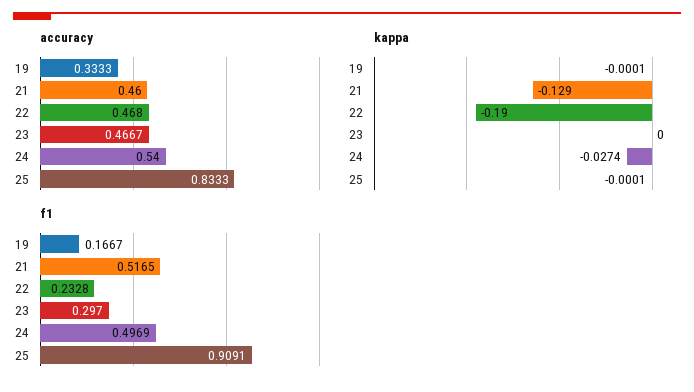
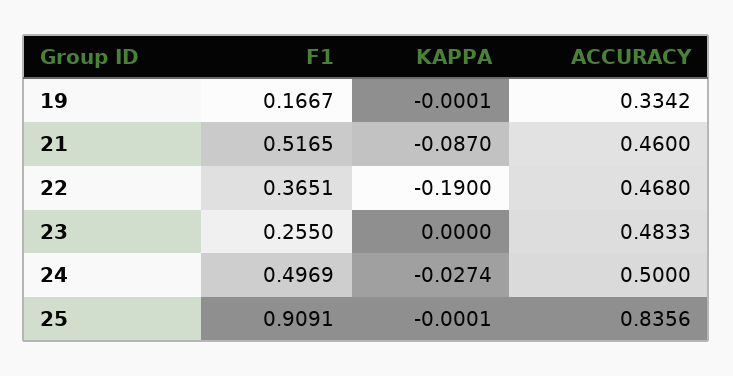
accuracy, 19: 0.3333 -> 0.3342
accuracy, 23: 0.4667 -> 0.4833
accuracy, 24: 0.54 -> 0.5
accuracy, 25: 0.8333 -> 0.8356
kappa, 21: -0.129 -> -0.087
f1, 22: 0.2328 -> 0.3651
f1, 23: 0.297 -> 0.255

